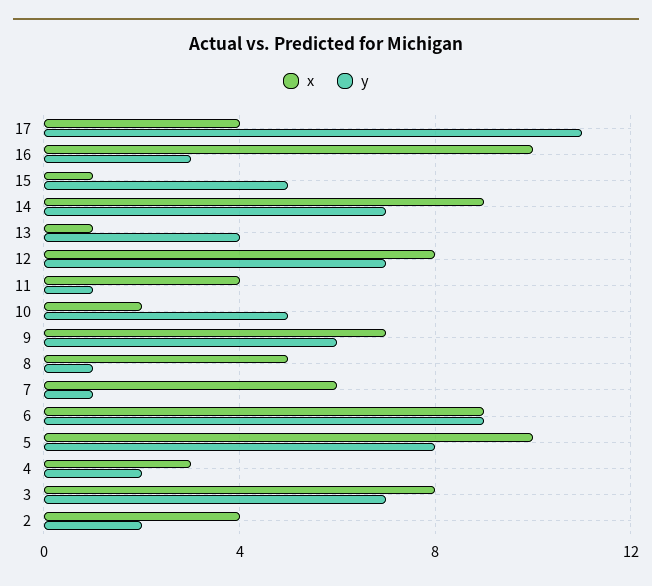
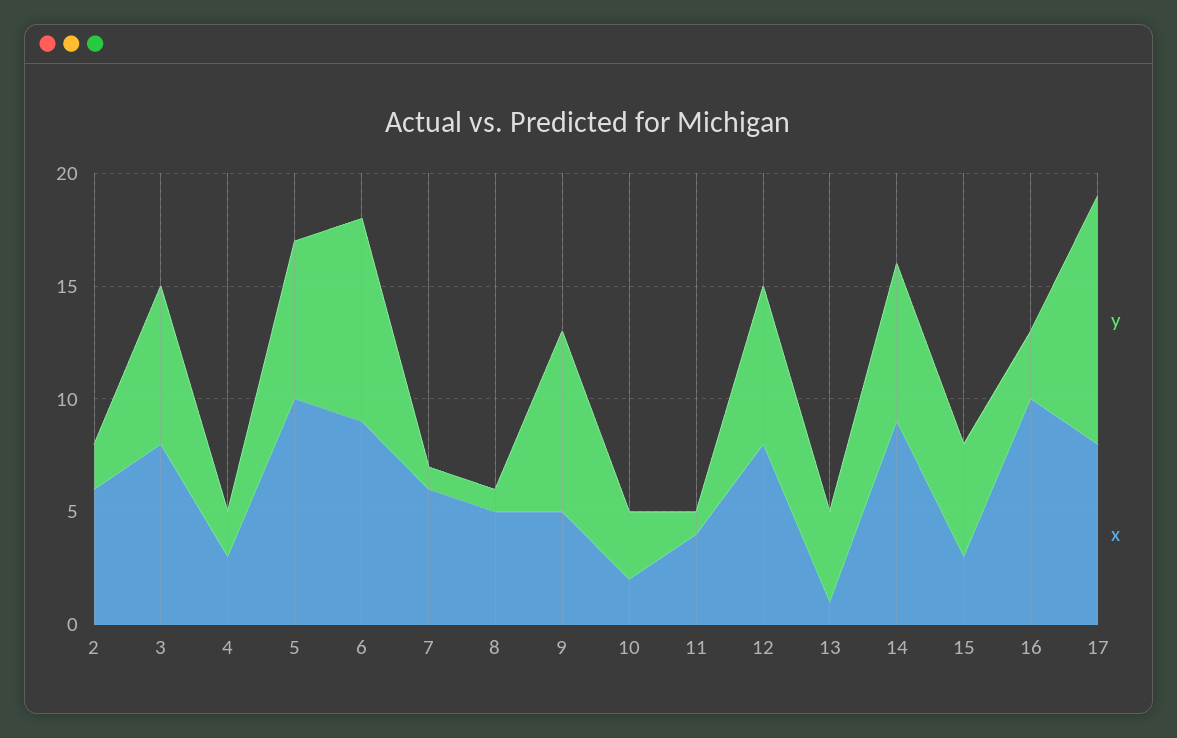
x, 17: 4 -> 8
x, 15: 1 -> 3
y, 10: 5 -> 3
x, 9: 7 -> 5
y, 9: 6 -> 8
y, 5: 8 -> 7
x, 2: 4 -> 6

